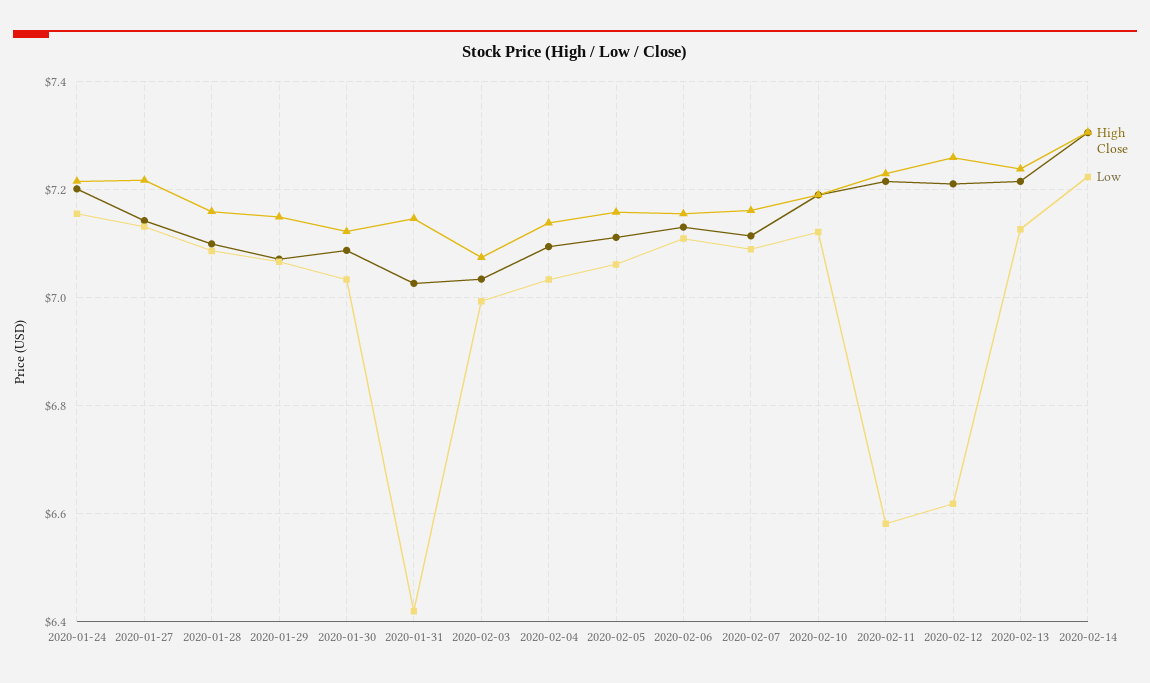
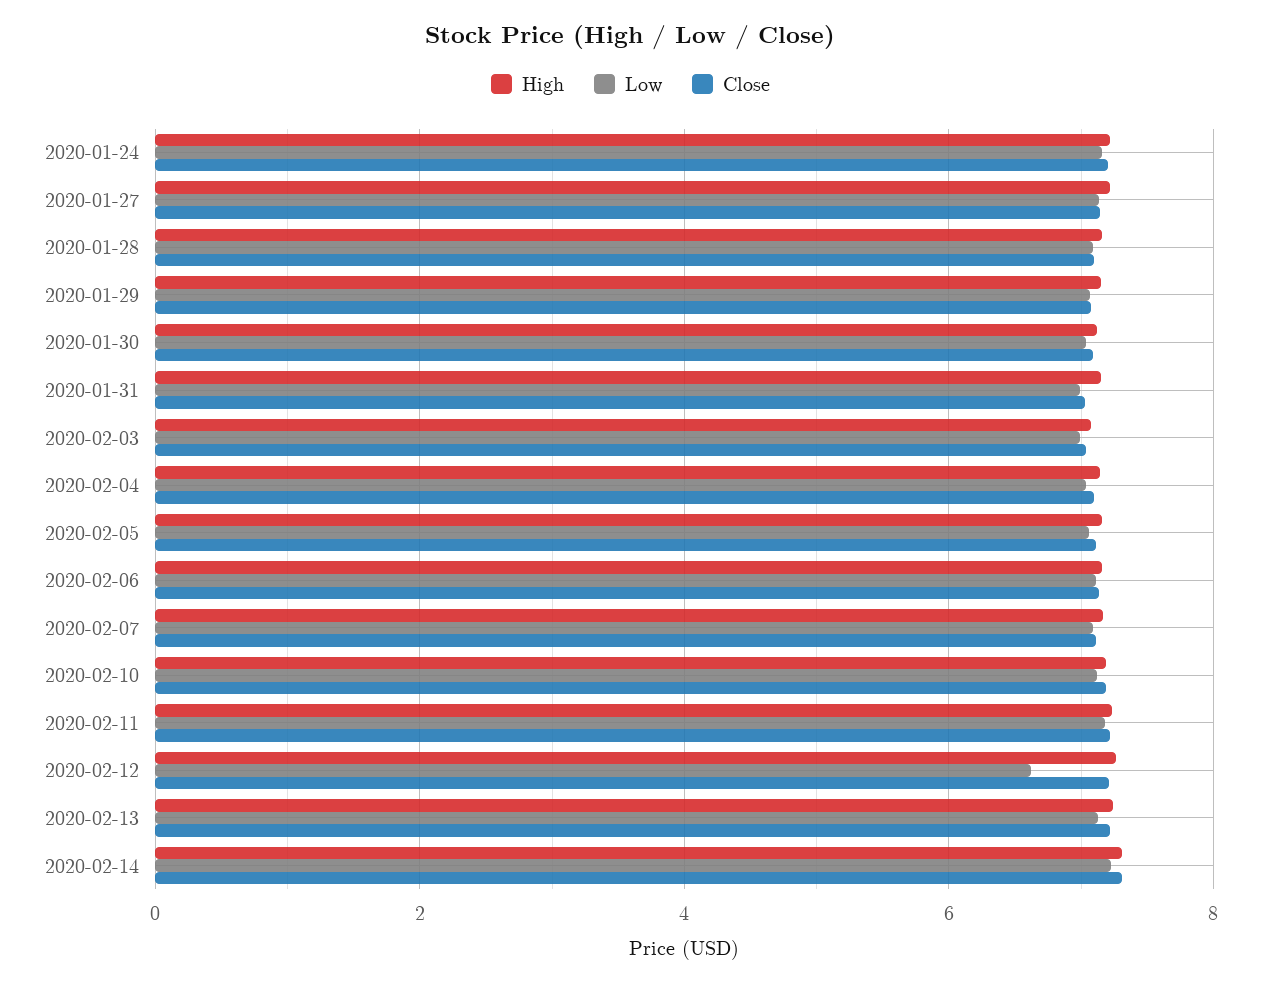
Low, 2020-01-31: 6.42 -> 7
Low, 2020-02-11: 6.58 -> 7.2

